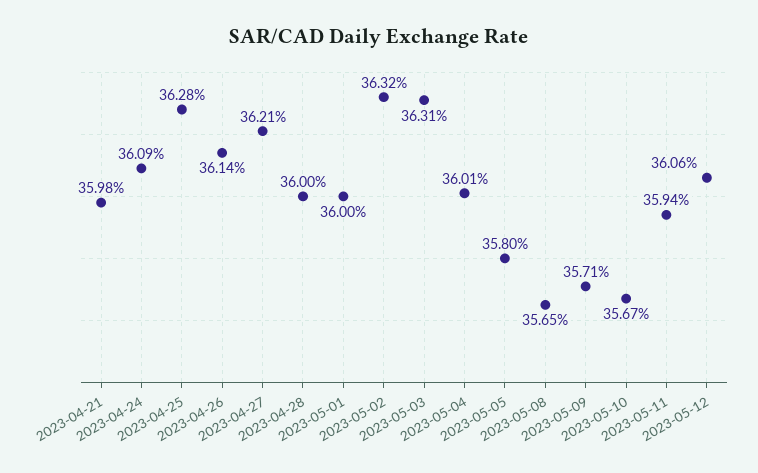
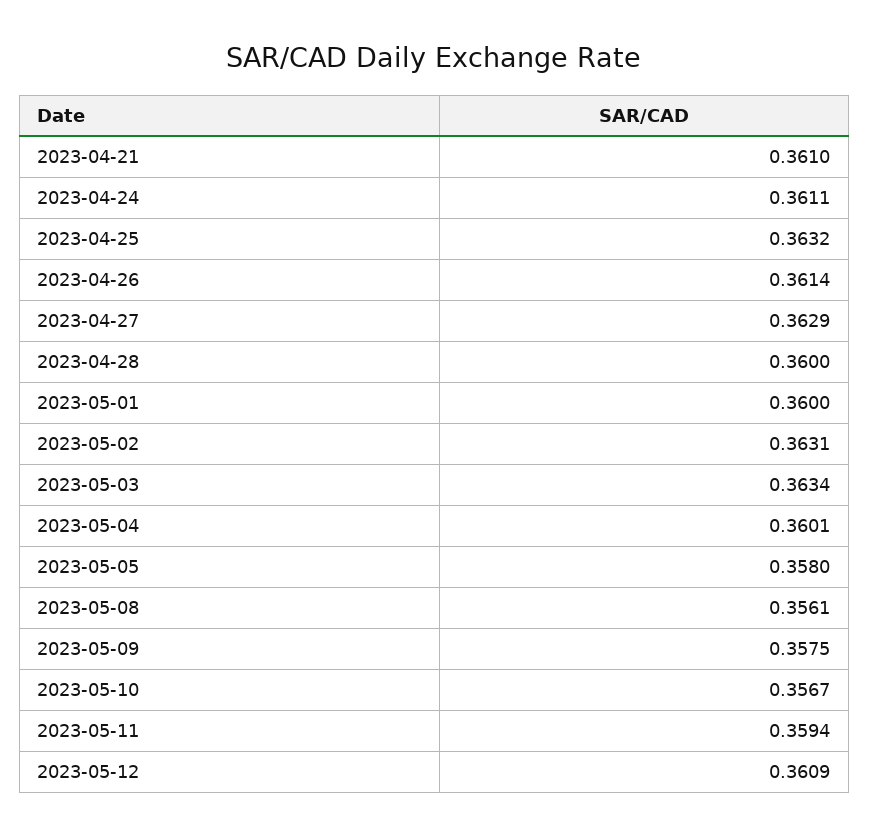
2023-04-21: 0.3598 -> 0.361
2023-04-24: 0.3609 -> 0.3611
2023-04-25: 0.3628 -> 0.3632
2023-04-27: 0.3621 -> 0.3629
2023-05-02: 0.3632 -> 0.3631
2023-05-03: 0.3631 -> 0.3634
2023-05-08: 0.3565 -> 0.3561
2023-05-09: 0.3571 -> 0.3575
2023-05-12: 0.3606 -> 0.3609

